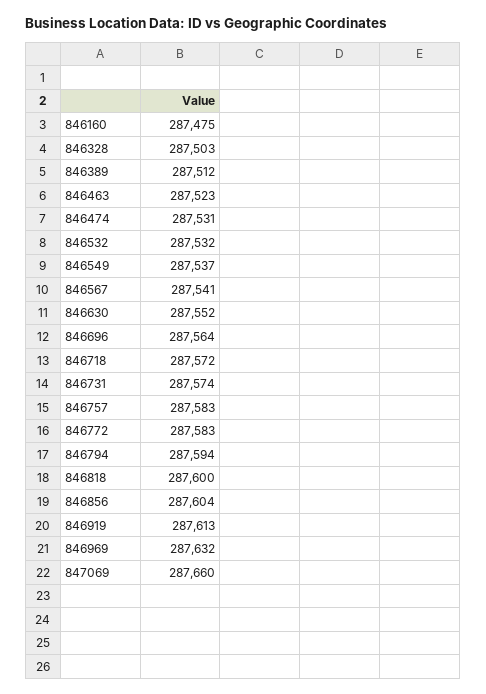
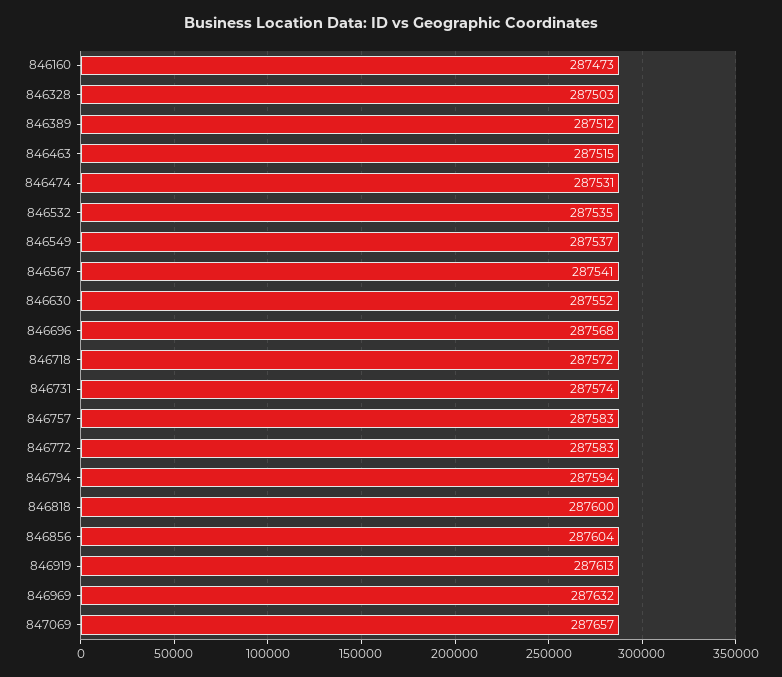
846160: 287475 -> 287473
846463: 287523 -> 287515
846532: 287532 -> 287535
846696: 287564 -> 287568
847069: 287660 -> 287657

